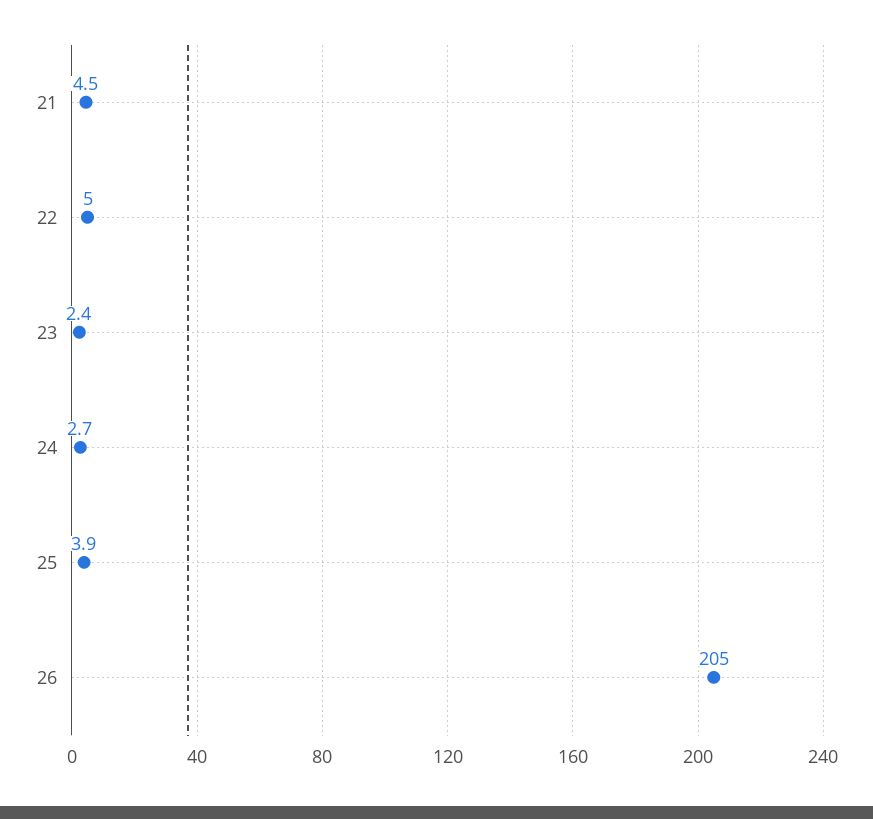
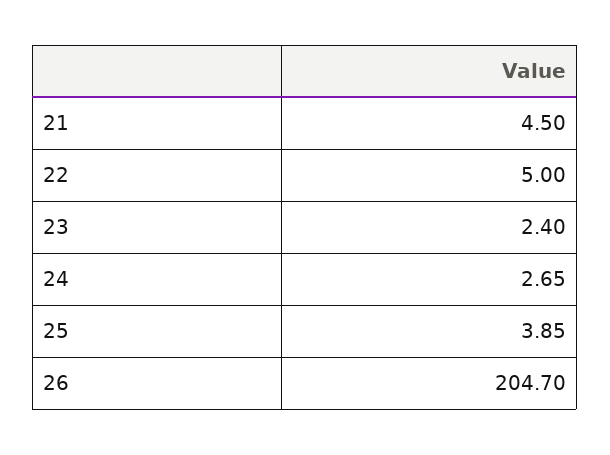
26: 205 -> 204.7

